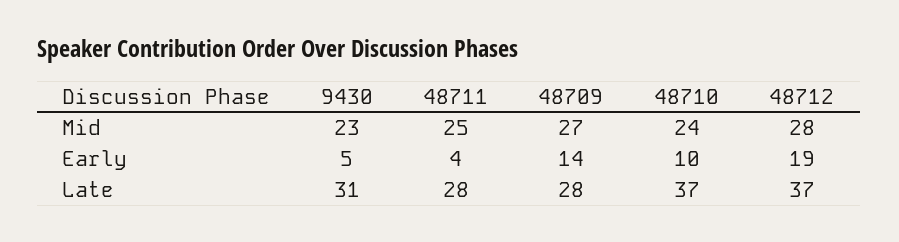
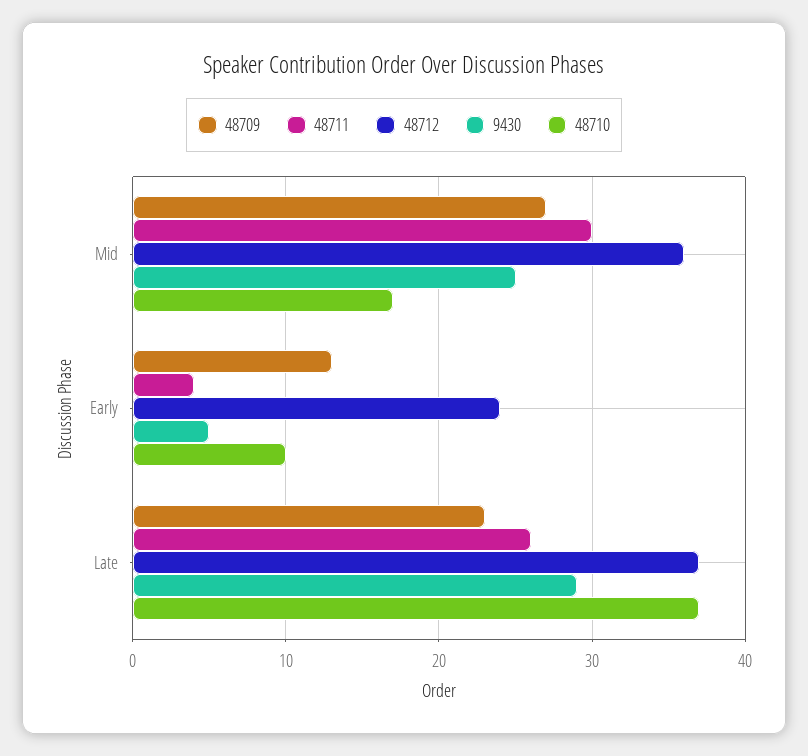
9430, Mid: 23 -> 25
48711, Mid: 25 -> 30
48710, Mid: 24 -> 17
48712, Mid: 28 -> 36
48709, Early: 14 -> 13
48712, Early: 19 -> 24
9430, Late: 31 -> 29
48711, Late: 28 -> 26
48709, Late: 28 -> 23

